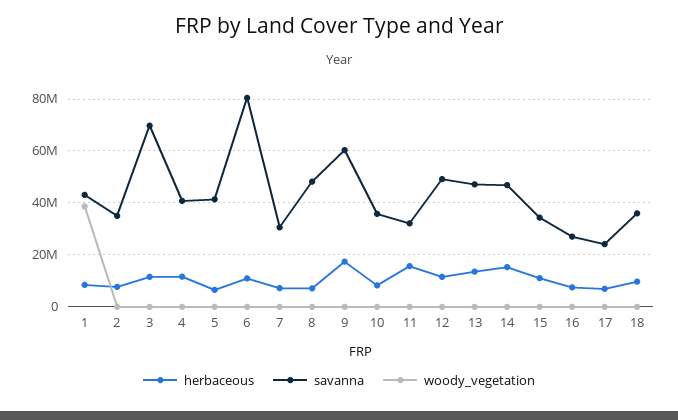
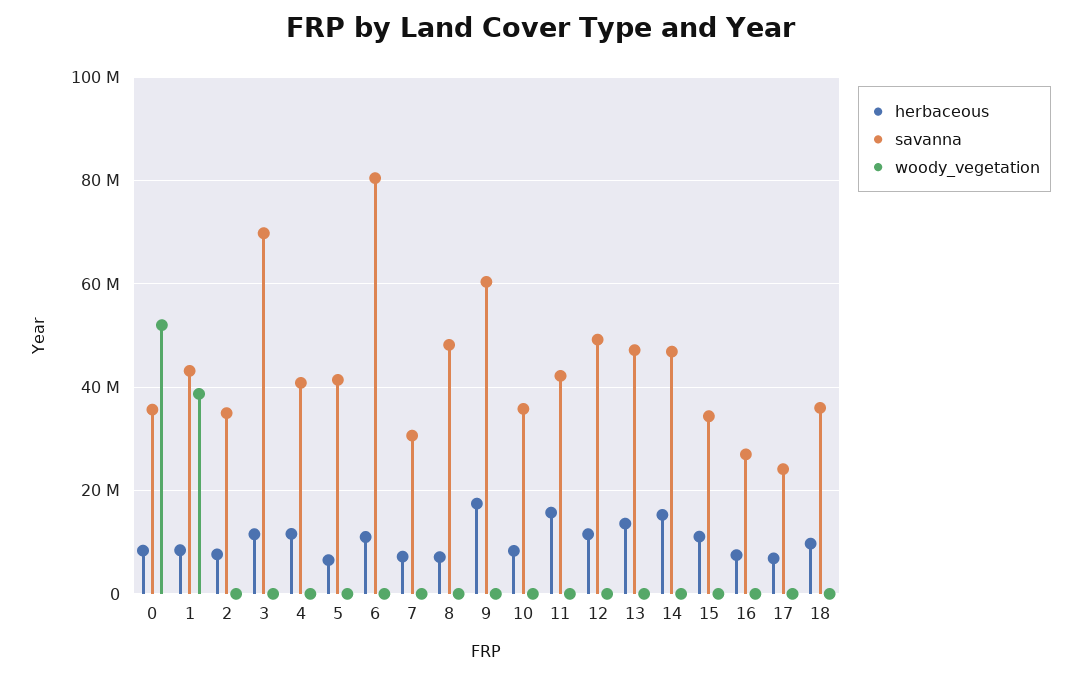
savanna, 11: 32500000 -> 42000000
herbaceous, 0: none -> 8000000
savanna, 0: none -> 36000000
woody_vegetation, 0: none -> 52000000

